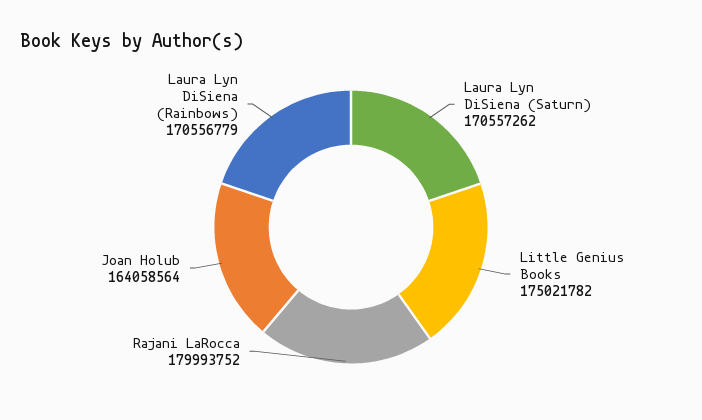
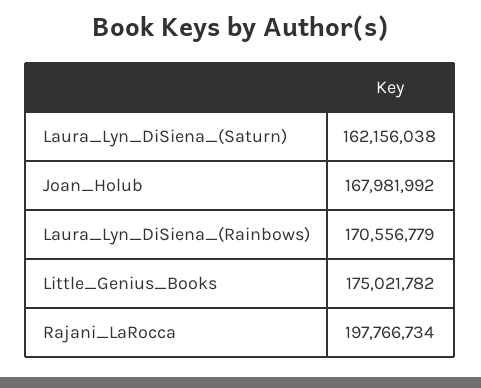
Laura Lyn DiSiena (Saturn): 170557262 -> 162156038
Rajani LaRocca: 179993752 -> 197766734
Joan Holub: 164058564 -> 167981992

